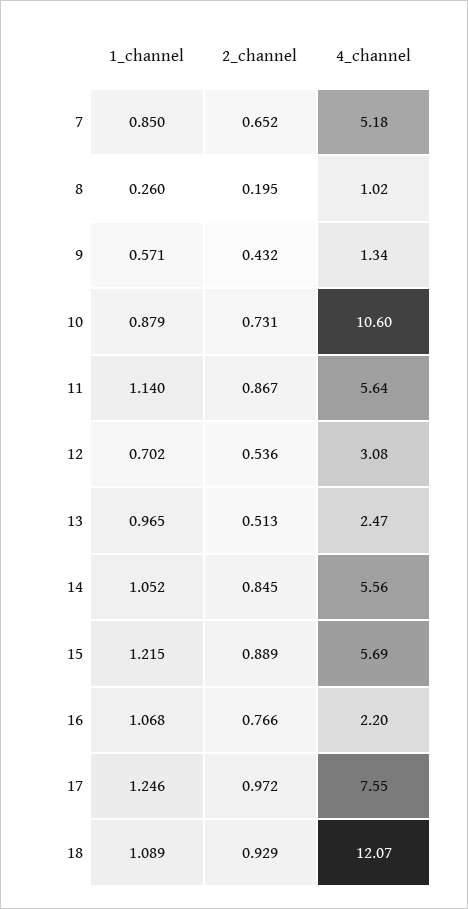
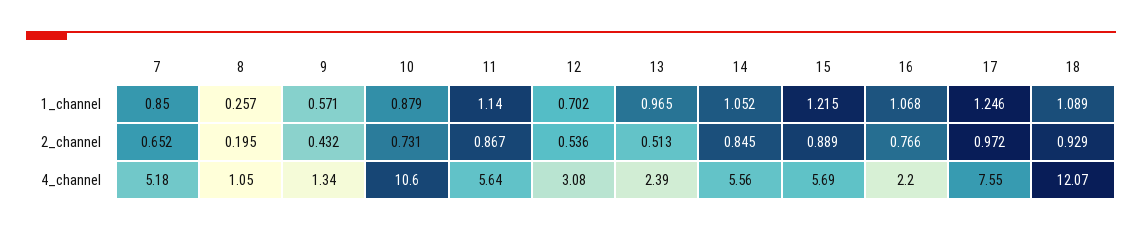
1_channel, 8: 0.26 -> 0.257
4_channel, 8: 1.02 -> 1.05
4_channel, 13: 2.47 -> 2.39

